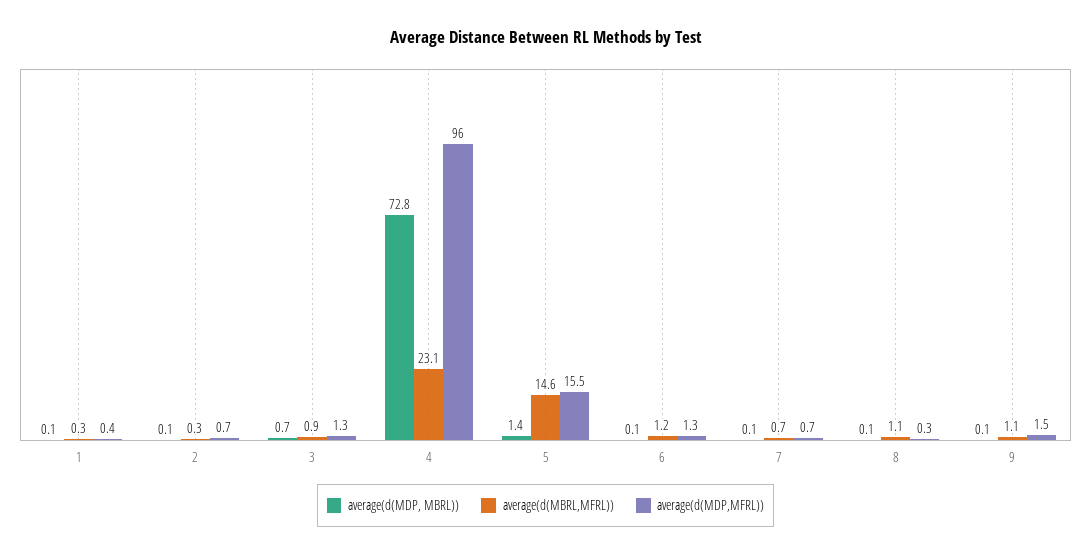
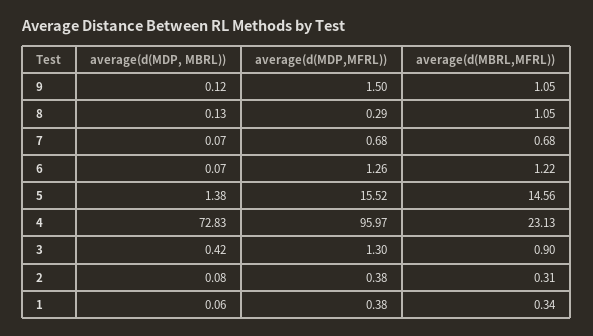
average(d(MDP,MFRL)), 2: 0.7 -> 0.38
average(d(MDP, MBRL)), 3: 0.7 -> 0.42

